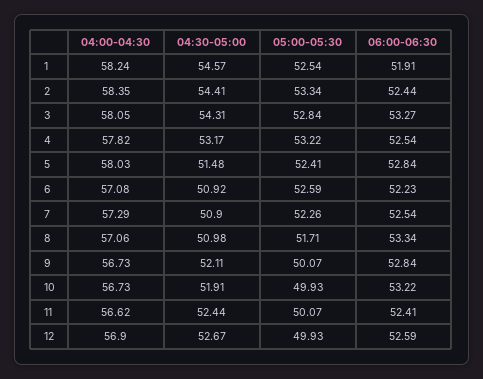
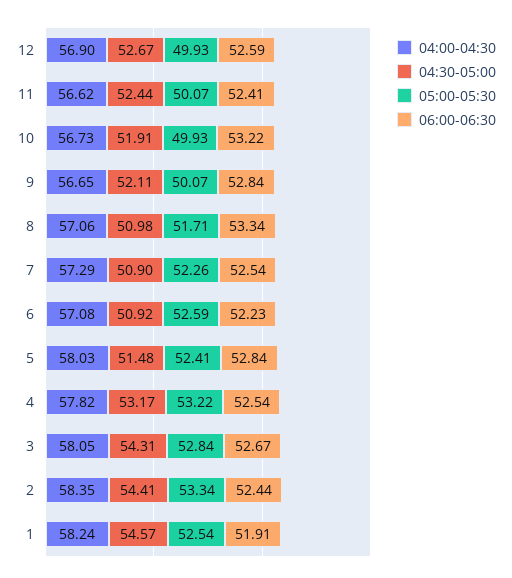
06:00-06:30, 3: 53.27 -> 52.67
04:00-04:30, 9: 56.73 -> 56.65

